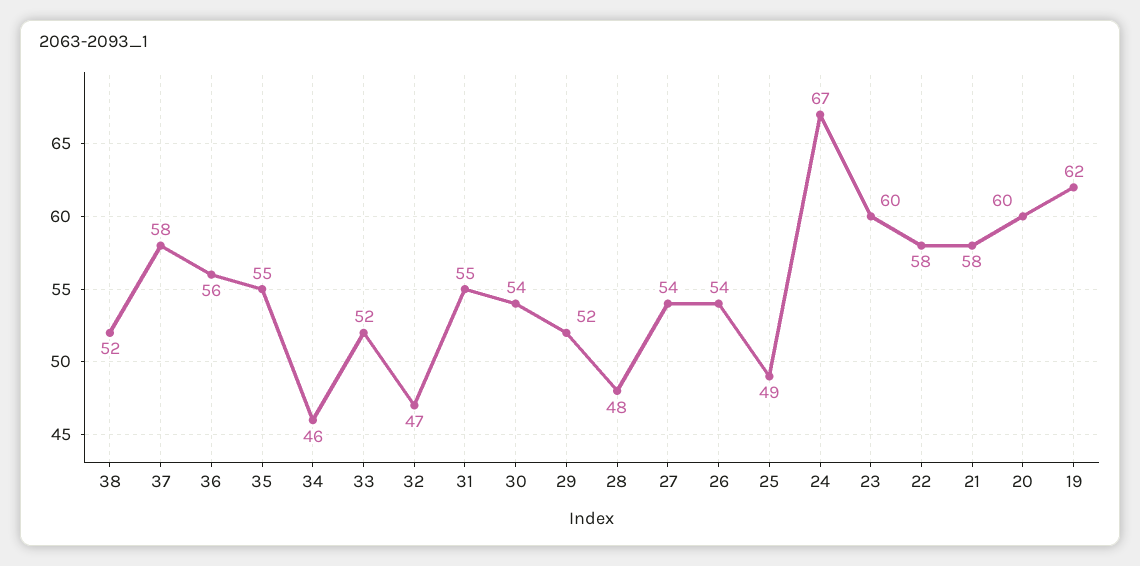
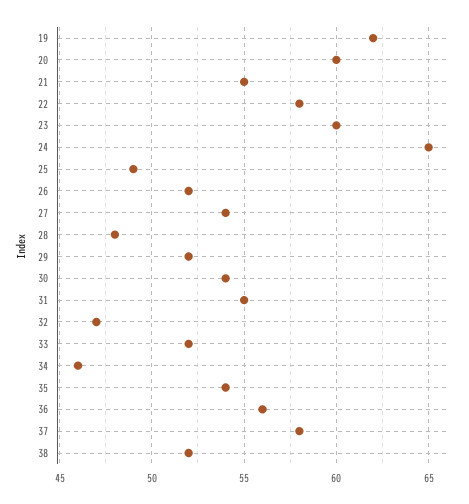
35: 55 -> 54
26: 54 -> 52
24: 67 -> 65
21: 58 -> 55

